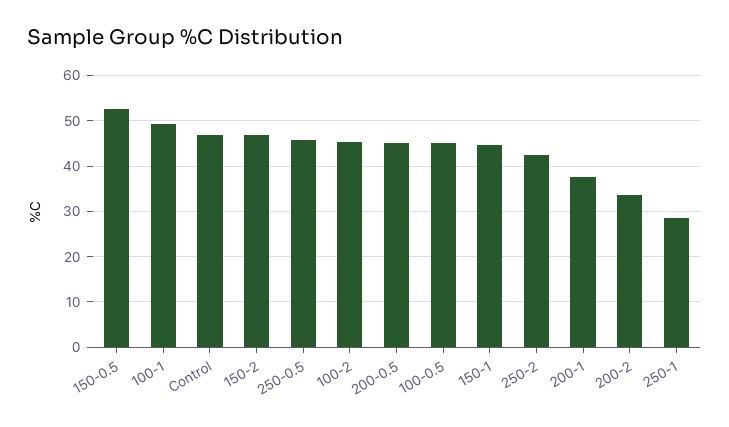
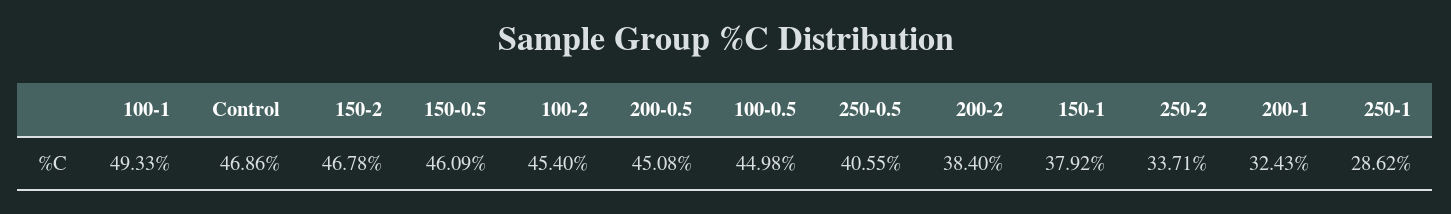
150-0.5: 52 -> 46.09
250-0.5: 46 -> 40.55
150-1: 44 -> 37.92
250-2: 42 -> 33.71
200-1: 38 -> 32.43
200-2: 34 -> 38.4

